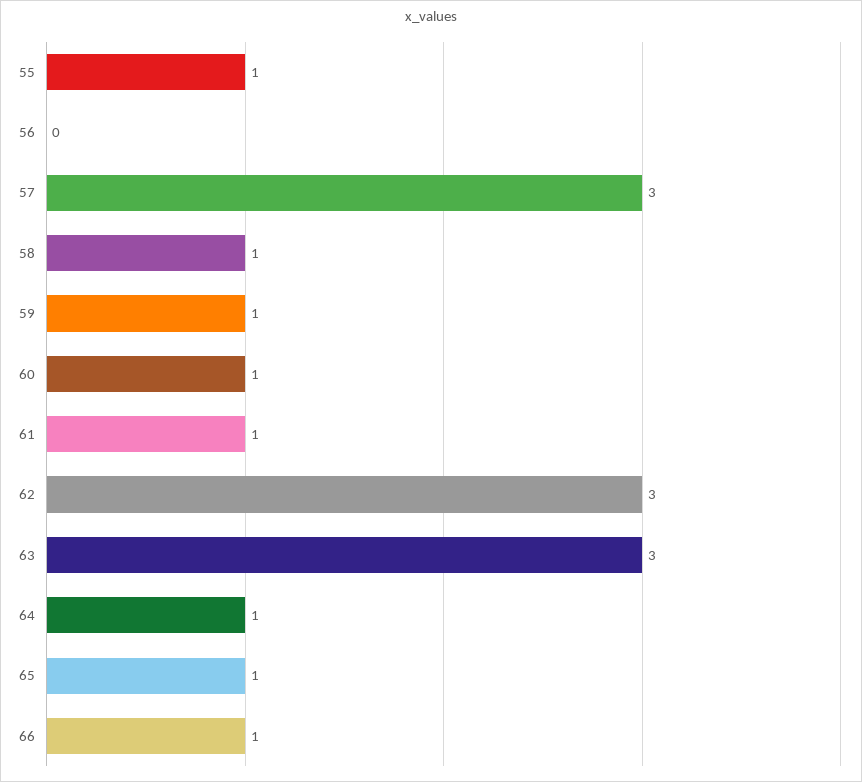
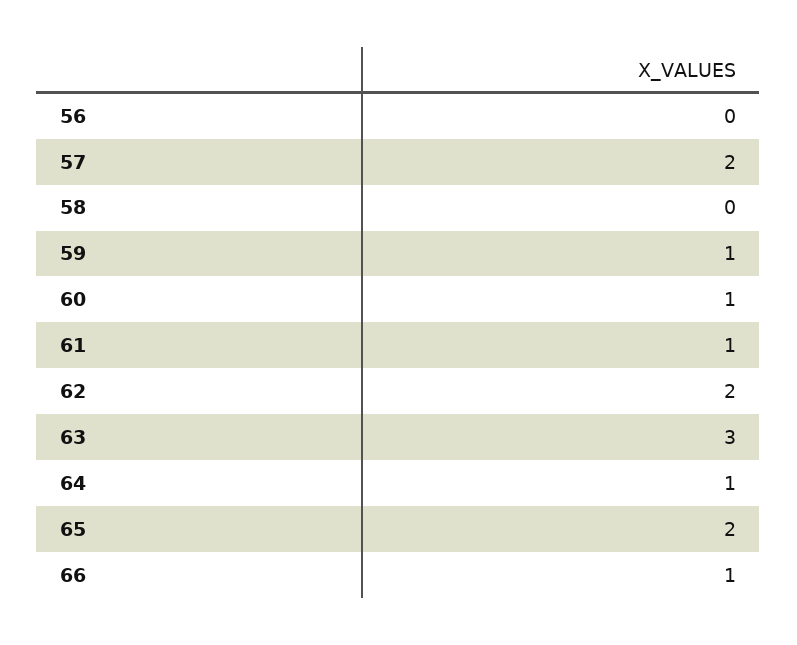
55: 1 -> none
57: 3 -> 2
58: 1 -> 0
62: 3 -> 2
65: 1 -> 2

